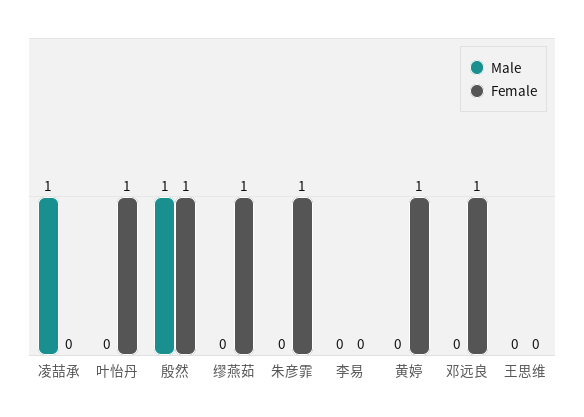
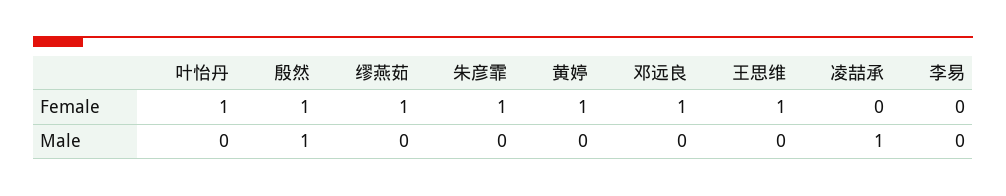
Female, 王思维: 0 -> 1

